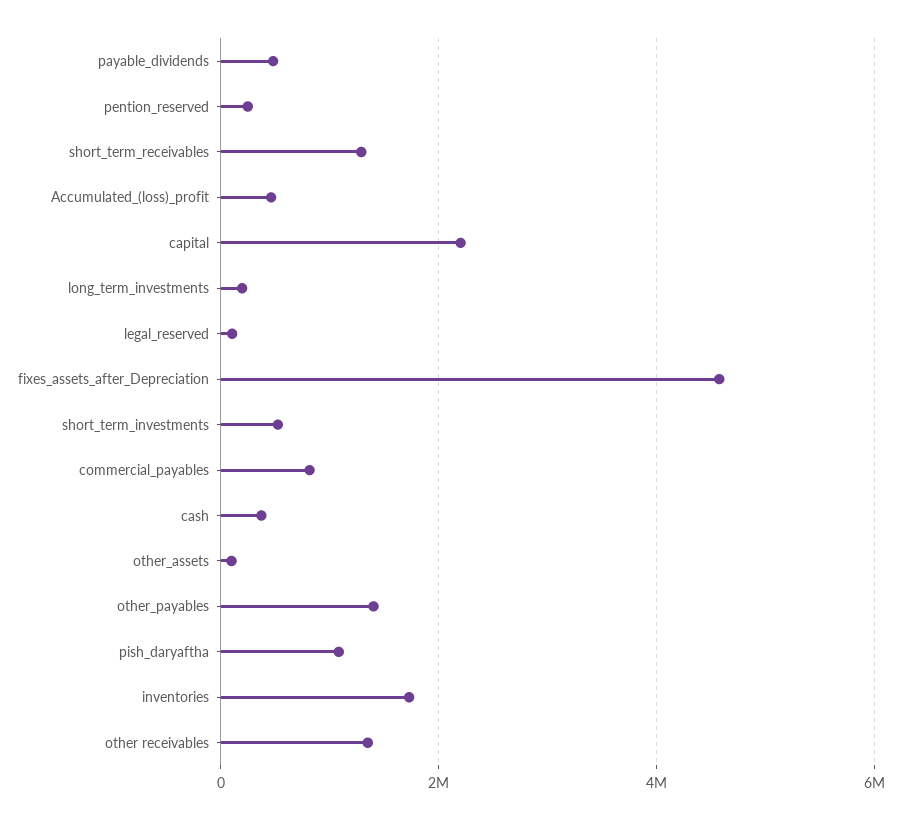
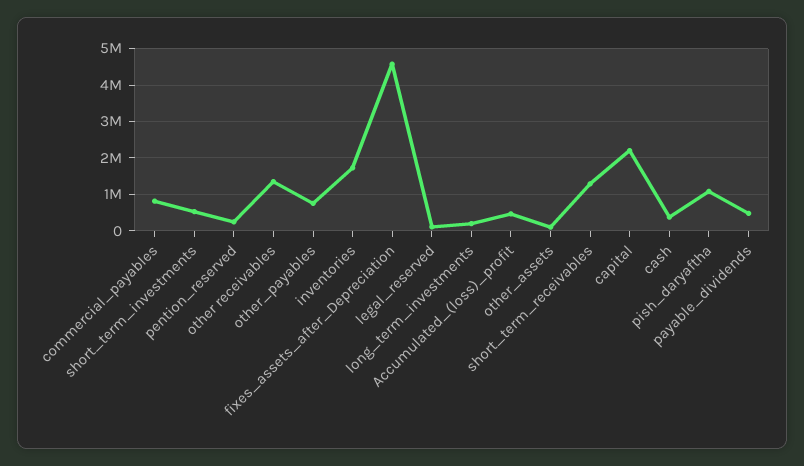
other_payables: 1400000 -> 800000

